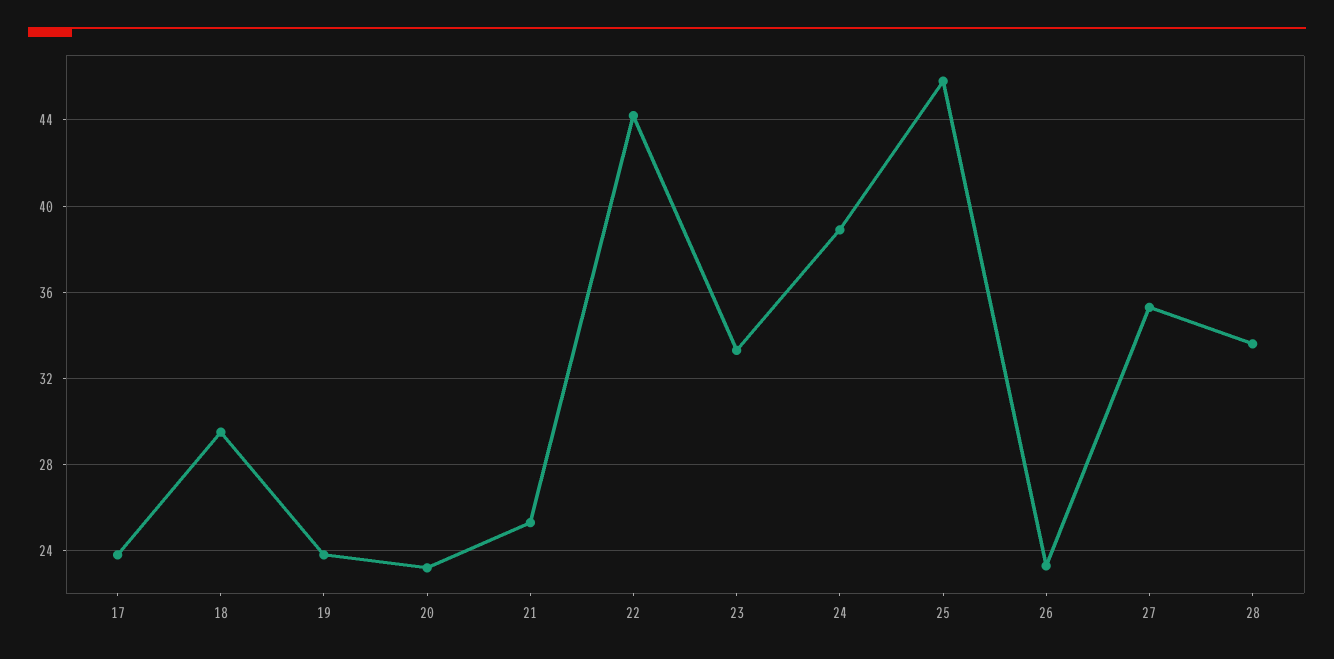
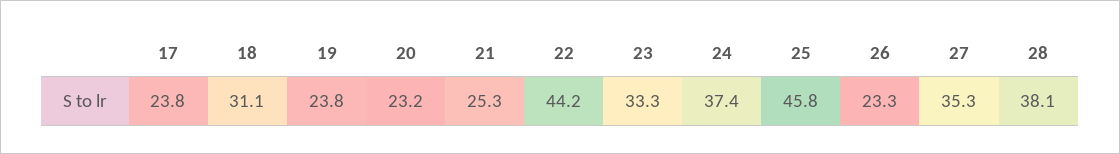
18: 29.5 -> 31.1
24: 39 -> 37.4
28: 33.5 -> 38.1

